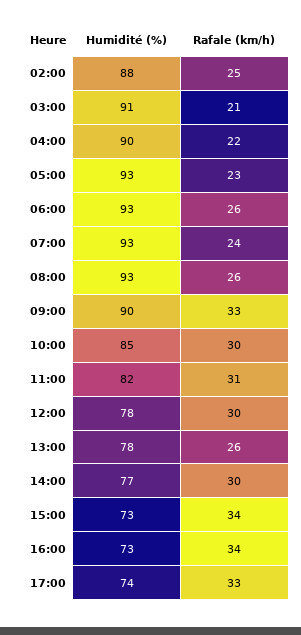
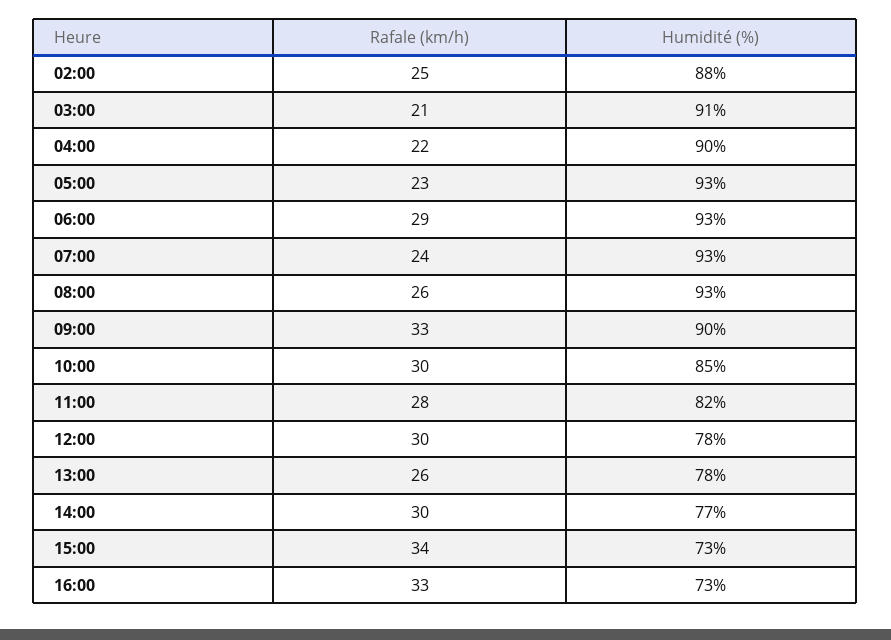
Rafale (km/h), 06:00: 26 -> 29
Rafale (km/h), 11:00: 31 -> 28
Rafale (km/h), 16:00: 34 -> 33
Humidité (%), 17:00: 74 -> none
Rafale (km/h), 17:00: 33 -> none

